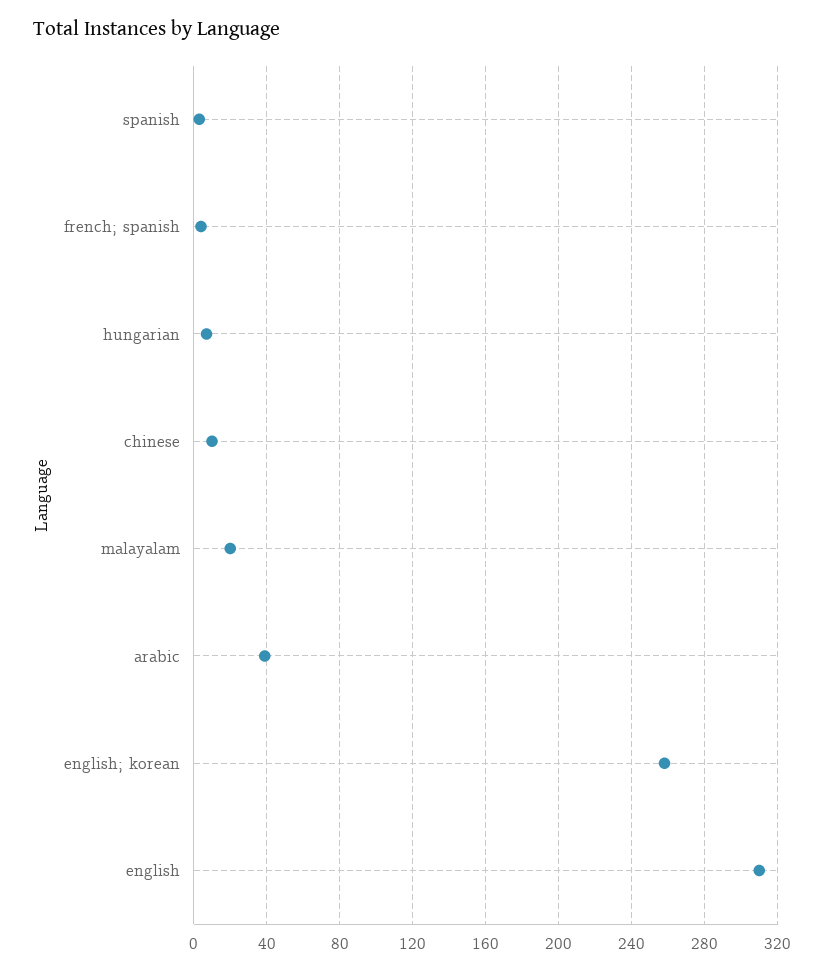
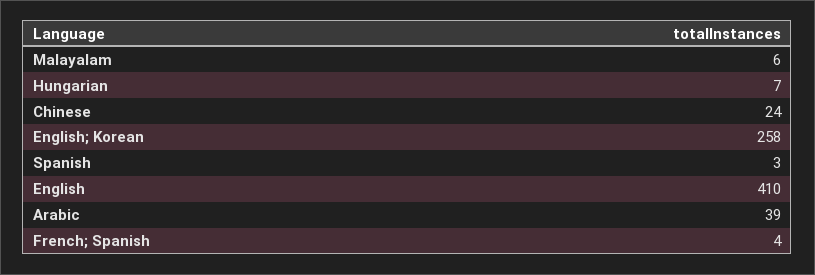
chinese: 10 -> 24
malayalam: 20 -> 6
english: 310 -> 410

